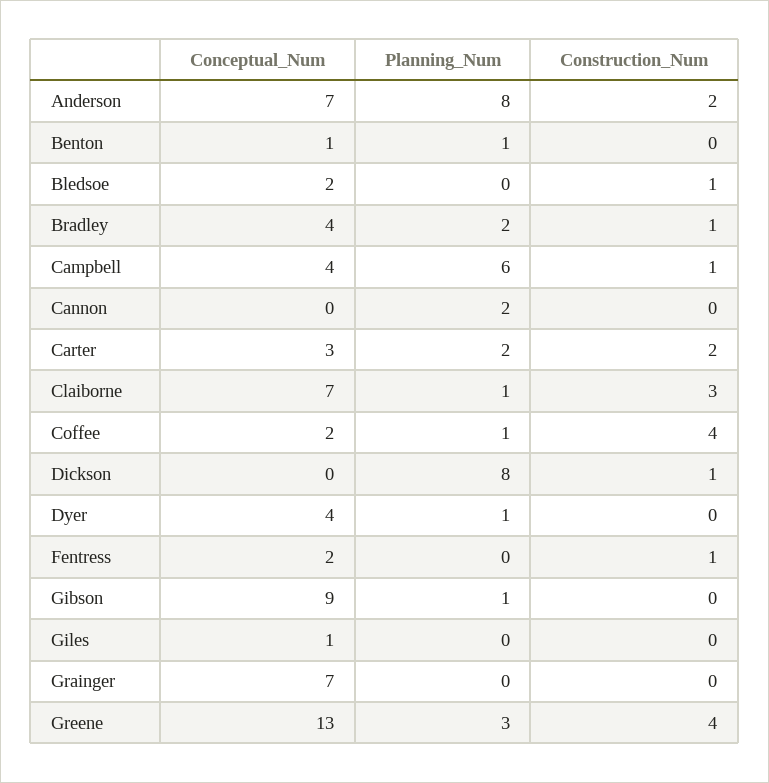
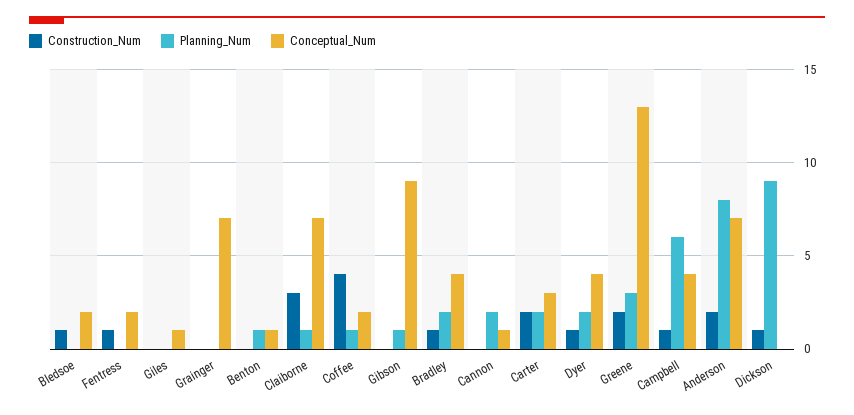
Conceptual_Num, Cannon: 0 -> 1
Planning_Num, Dickson: 8 -> 9
Planning_Num, Dyer: 1 -> 2
Construction_Num, Dyer: 0 -> 1
Construction_Num, Greene: 4 -> 2

